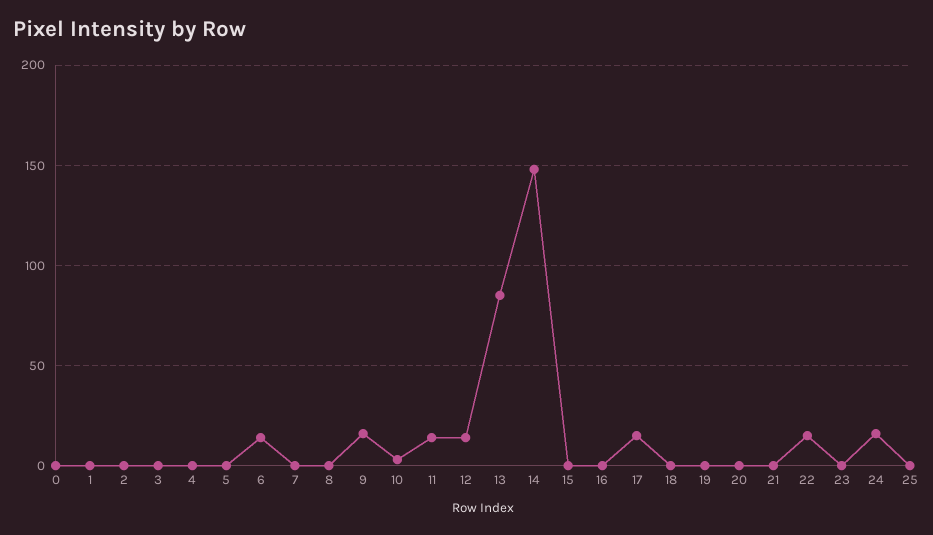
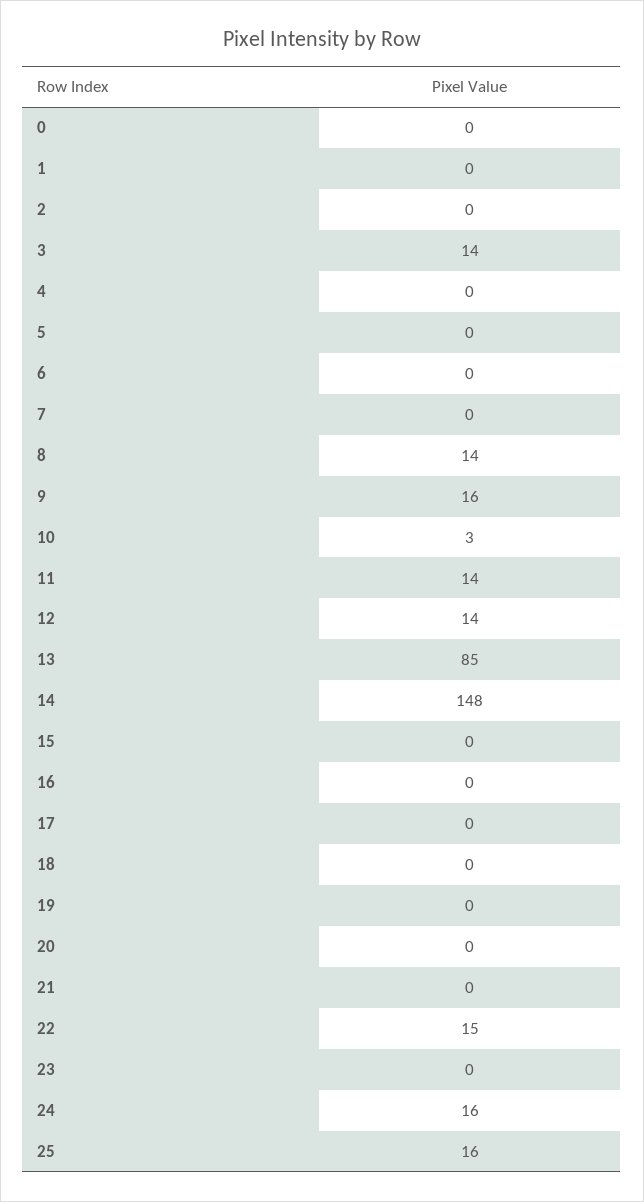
3: 0 -> 14
6: 15 -> 0
8: 0 -> 14
17: 15 -> 0
25: 0 -> 16

